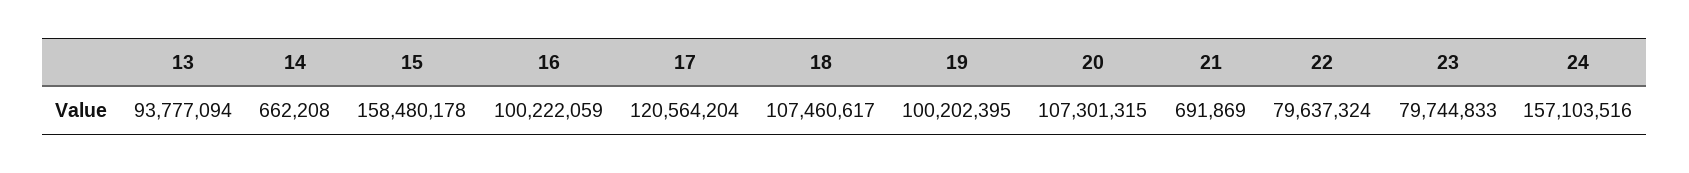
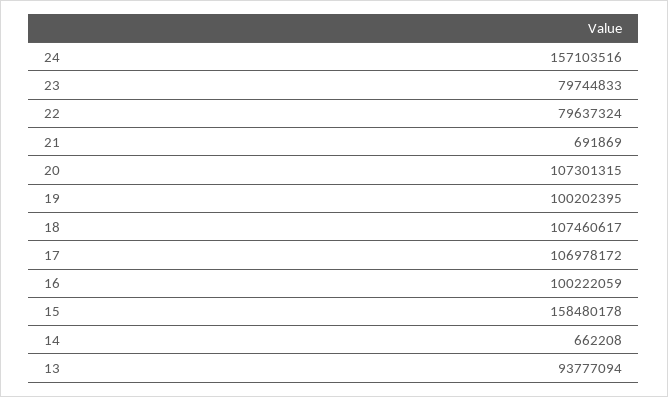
17: 120564204 -> 106978172

